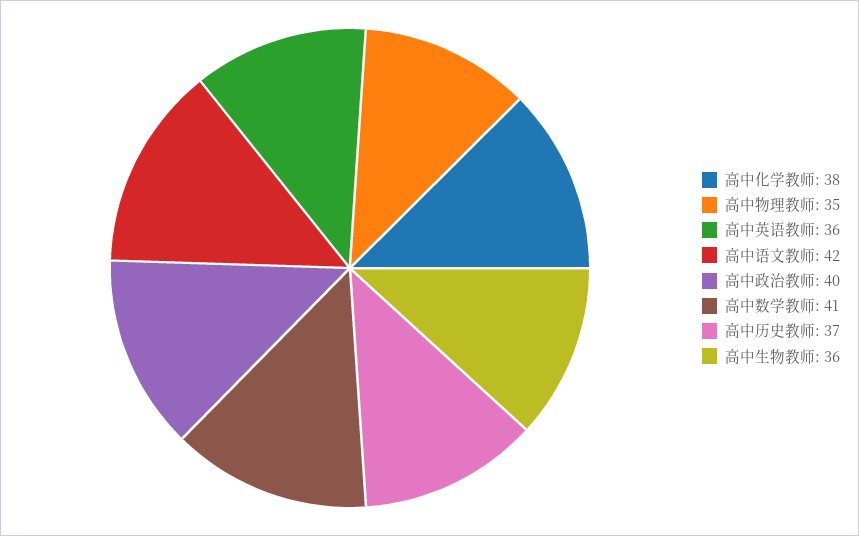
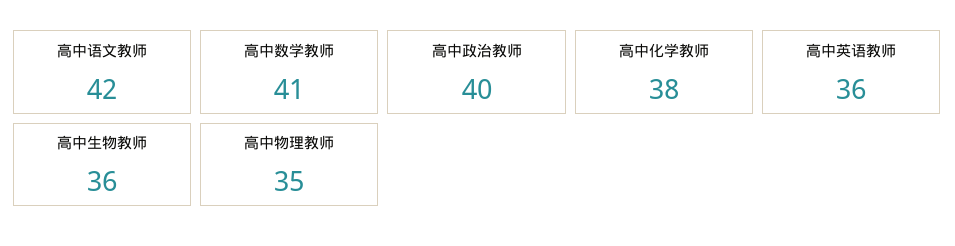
高中历史教师: 37 -> none

